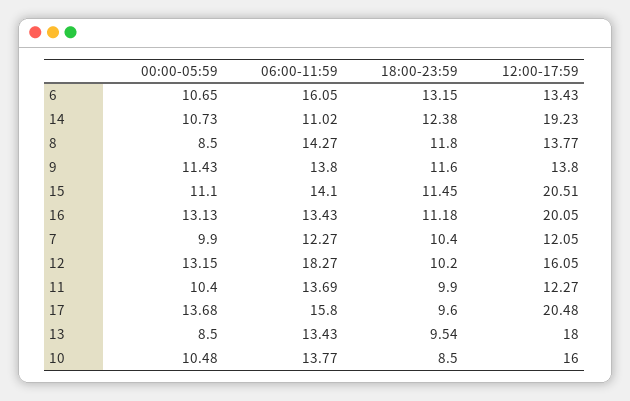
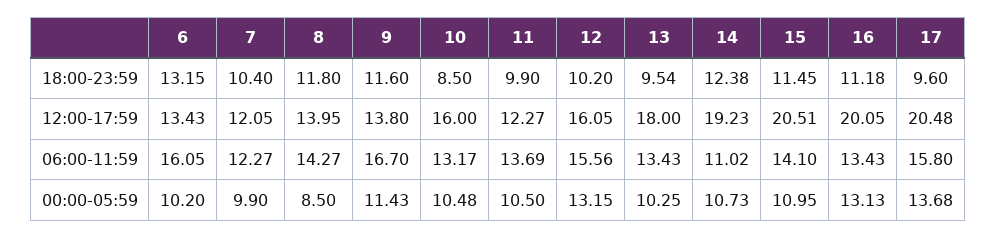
00:00-05:59, 6: 10.65 -> 10.2
12:00-17:59, 8: 13.77 -> 13.95
06:00-11:59, 9: 13.8 -> 16.7
00:00-05:59, 15: 11.1 -> 10.95
06:00-11:59, 12: 18.27 -> 15.56
00:00-05:59, 11: 10.4 -> 10.5
00:00-05:59, 13: 8.5 -> 10.25
06:00-11:59, 10: 13.77 -> 13.17

